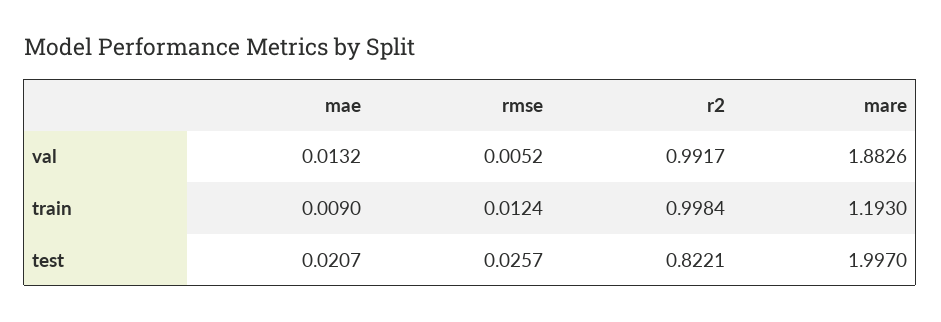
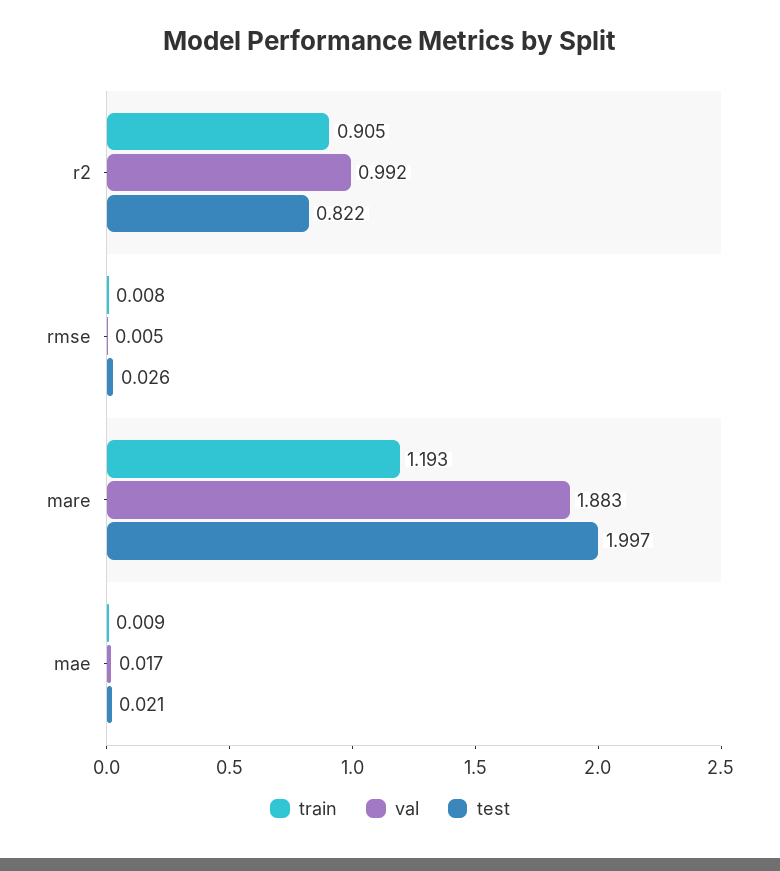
val, mae: 0.0132 -> 0.017
train, rmse: 0.0124 -> 0.008
train, r2: 0.9984 -> 0.905

